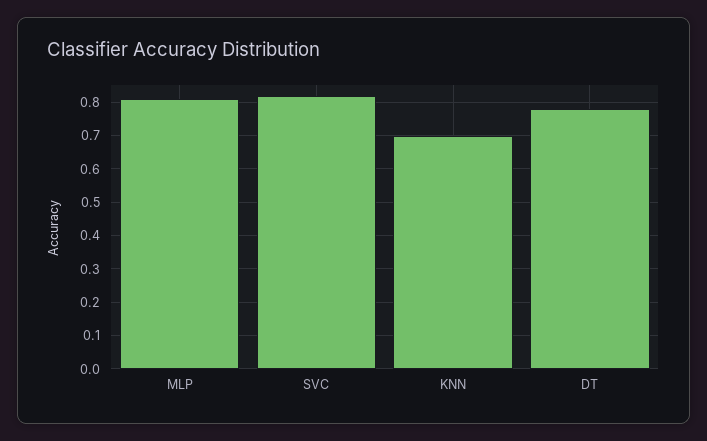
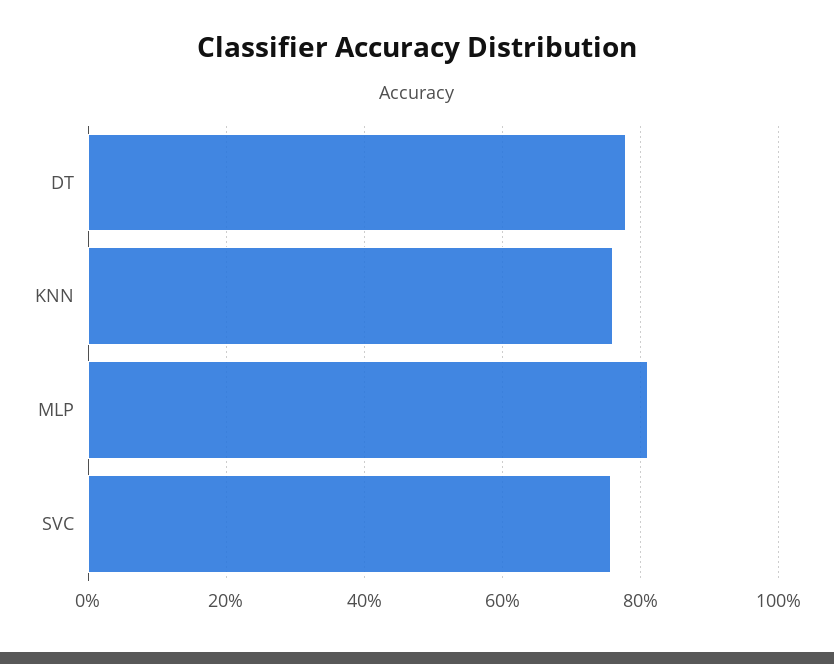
SVC: 0.82 -> 0.76
KNN: 0.7 -> 0.76

